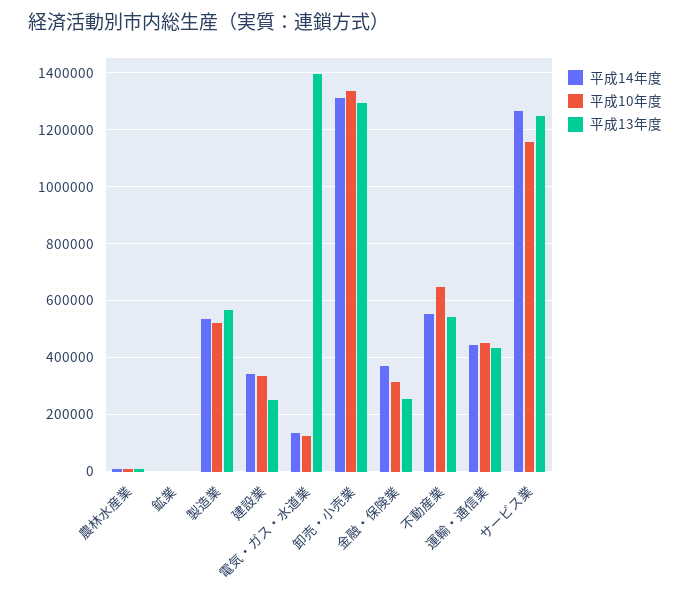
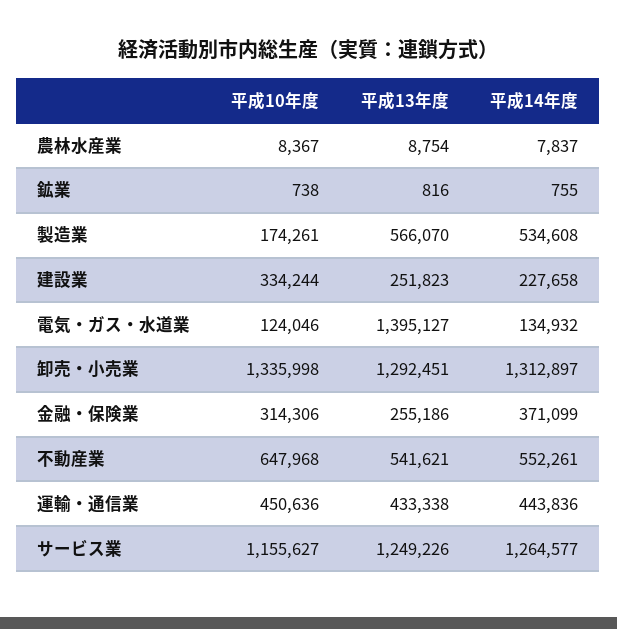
平成10年度, 製造業: 525000 -> 174261
平成14年度, 建設業: 350000 -> 227658

